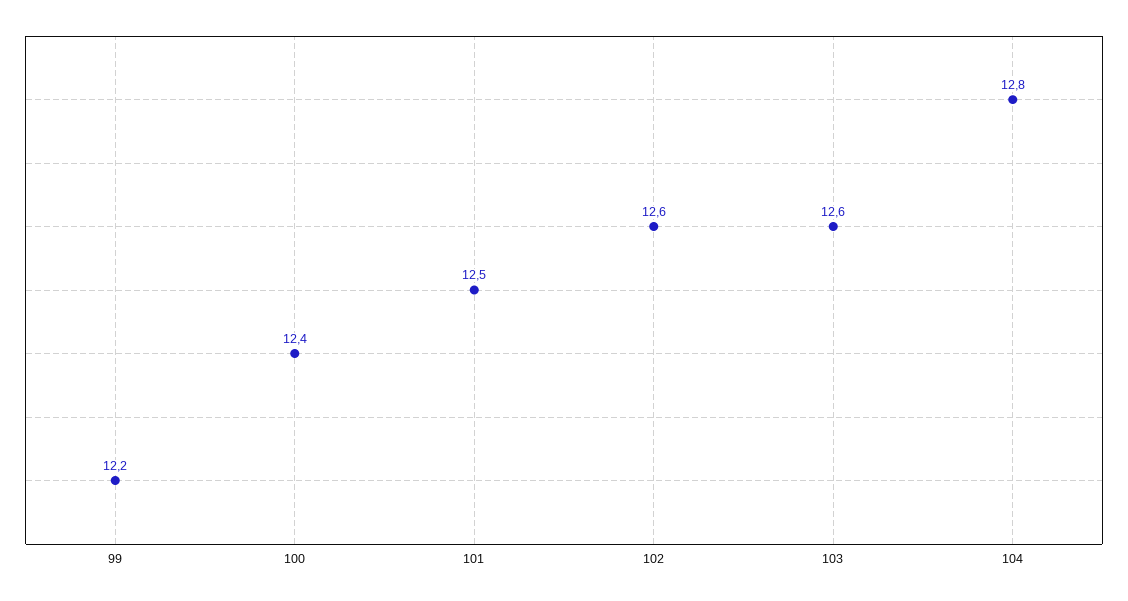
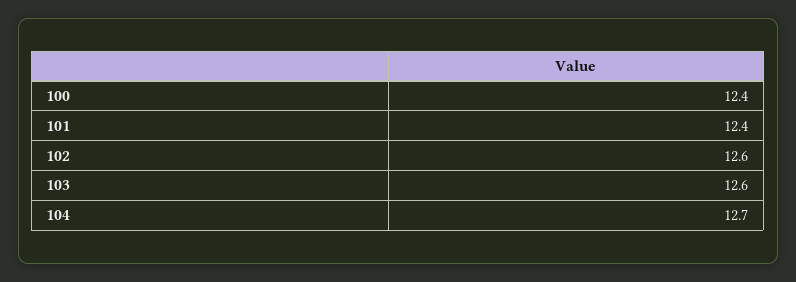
99: 12.2 -> none
101: 12.5 -> 12.4
104: 12.8 -> 12.7

